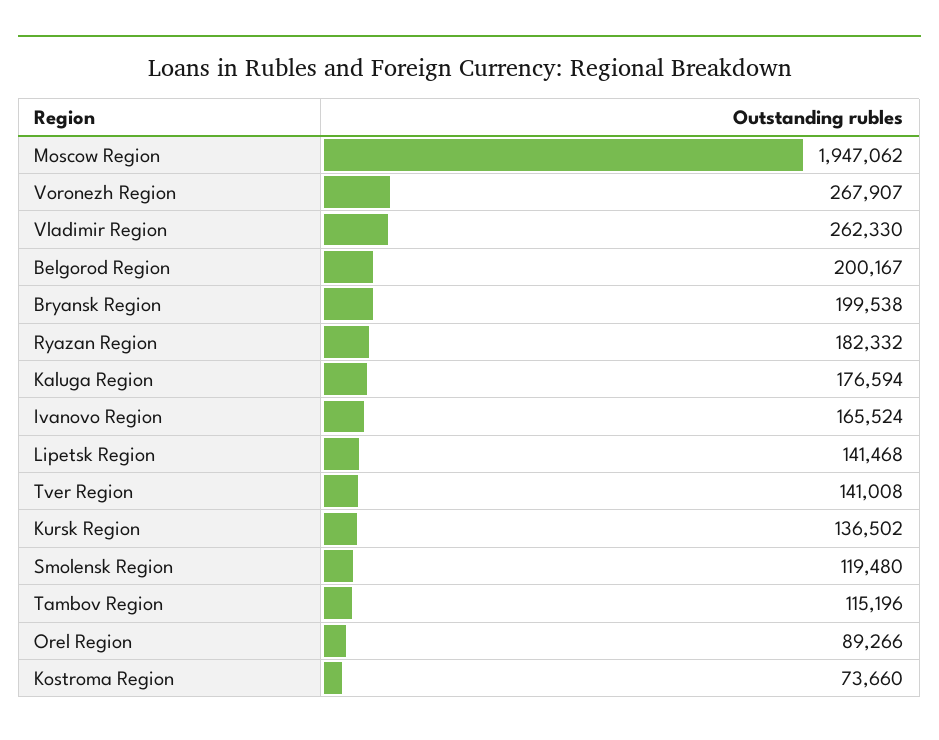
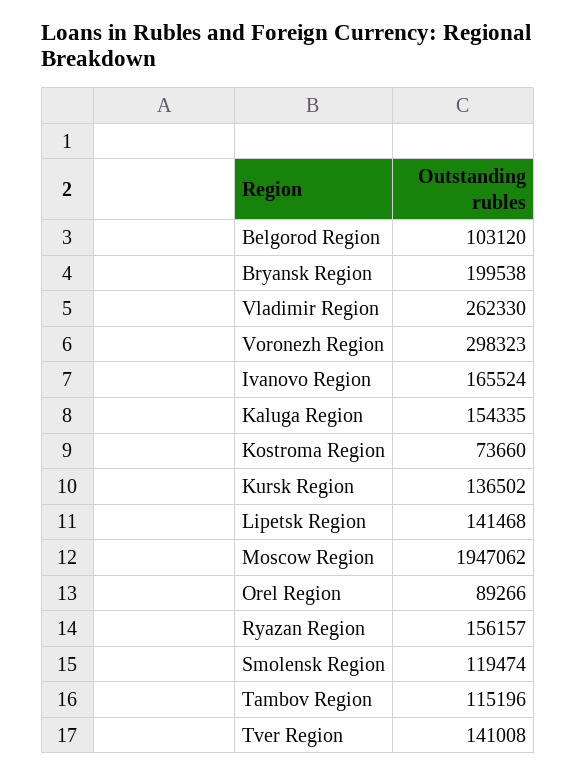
Voronezh Region: 267907 -> 298323
Belgorod Region: 200167 -> 103120
Ryazan Region: 182332 -> 156157
Kaluga Region: 176594 -> 154335
Smolensk Region: 119480 -> 119474

